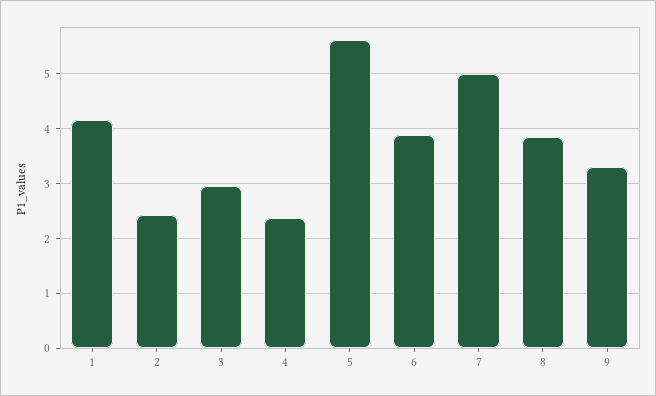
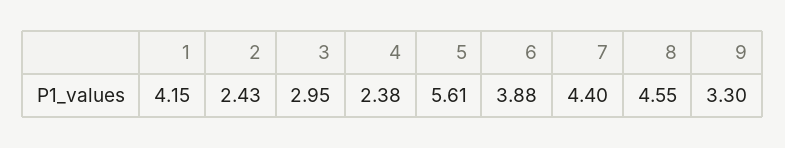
7: 5 -> 4.4
8: 3.8 -> 4.55

